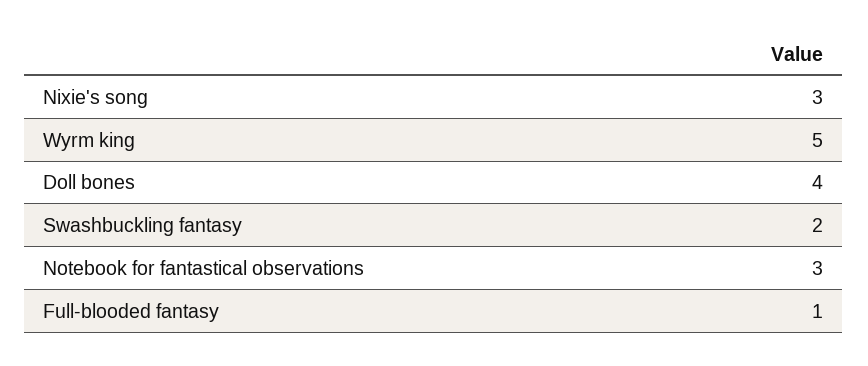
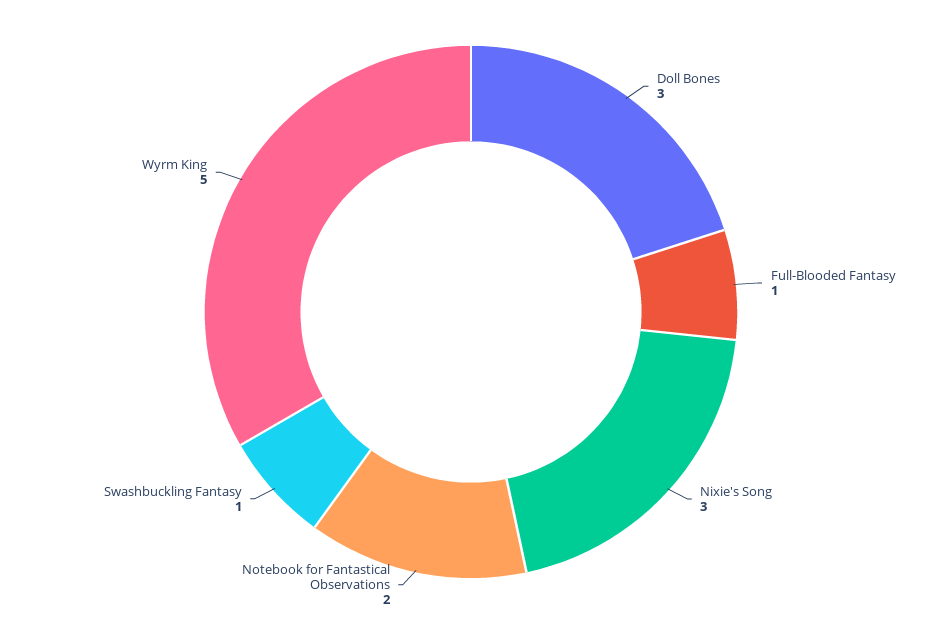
Doll bones: 4 -> 3
Swashbuckling fantasy: 2 -> 1
Notebook for fantastical observations: 3 -> 2

